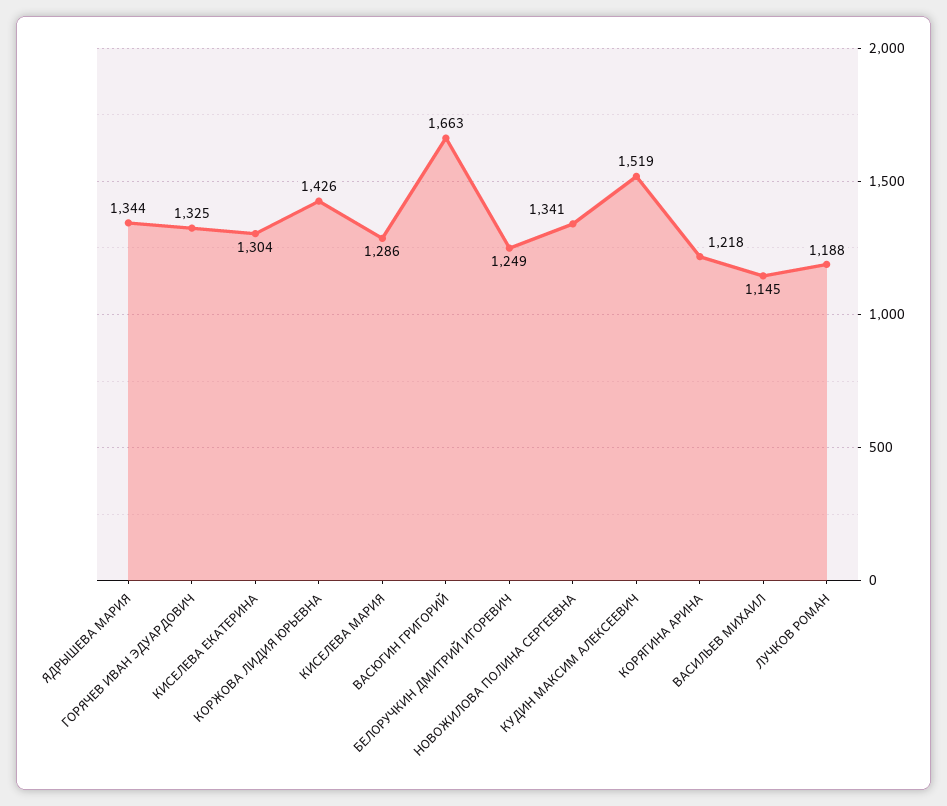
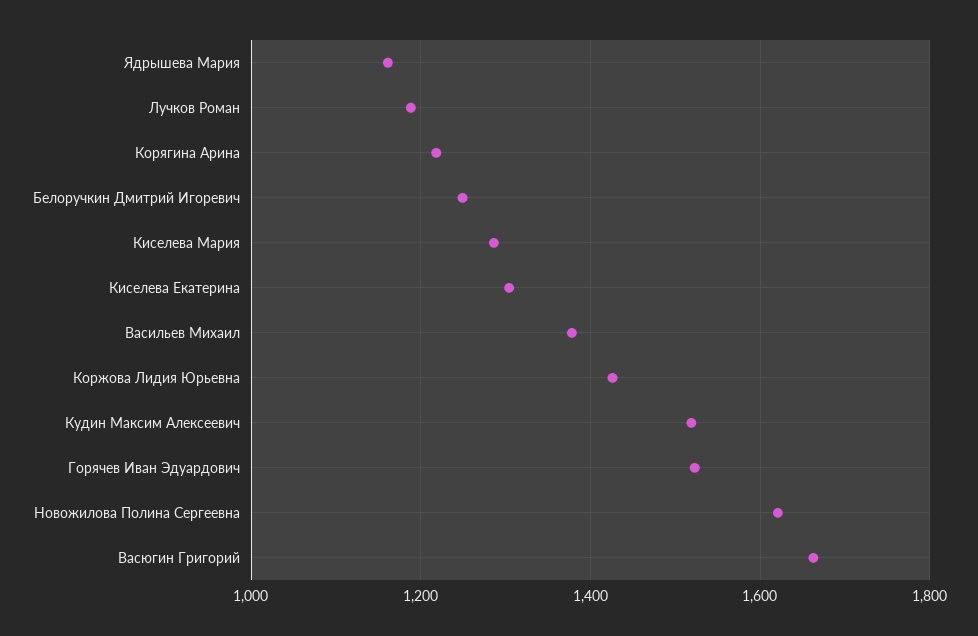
ЯДРЫШЕВА МАРИЯ: 1344 -> 1160
ГОРЯЧЕВ ИВАН ЭДУАРДОВИЧ: 1325 -> 1520
НОВОЖИЛОВА ПОЛИНА СЕРГЕЕВНА: 1341 -> 1620
ВАСИЛЬЕВ МИХАИЛ: 1145 -> 1380

